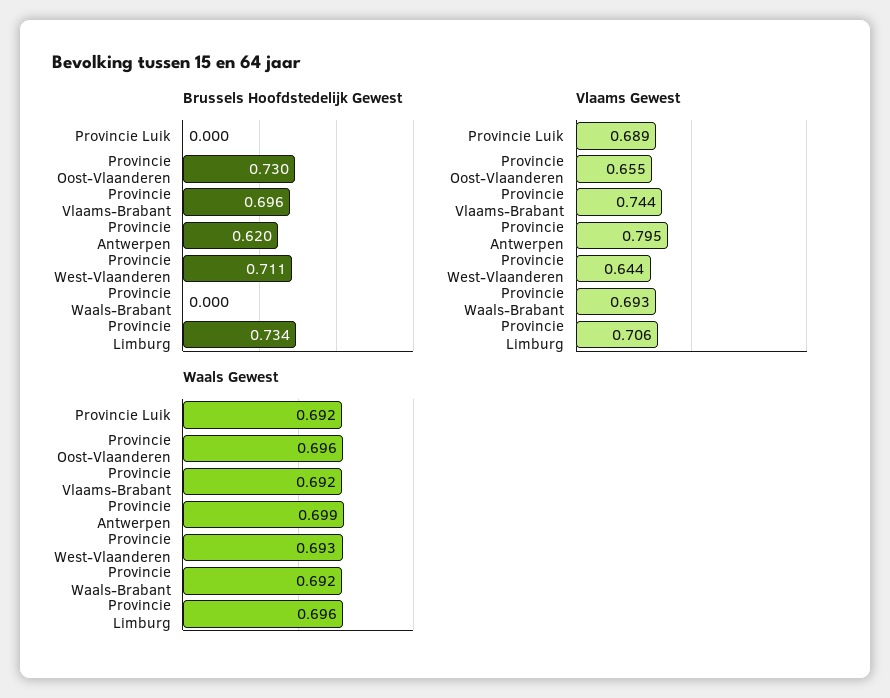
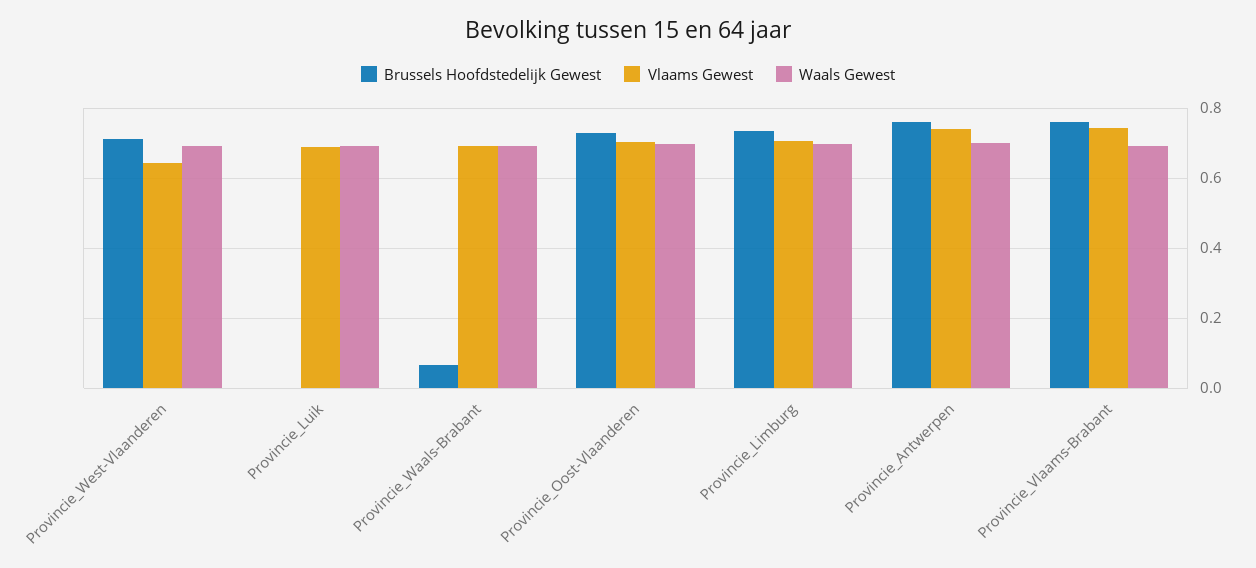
Brussels Hoofdstedelijk Gewest, Provincie Vlaams-Brabant: 0.696 -> 0.76
Brussels Hoofdstedelijk Gewest, Provincie Antwerpen: 0.62 -> 0.76
Brussels Hoofdstedelijk Gewest, Provincie Waals-Brabant: 0 -> 0.06
Vlaams Gewest, Provincie Oost-Vlaanderen: 0.655 -> 0.7
Vlaams Gewest, Provincie Antwerpen: 0.795 -> 0.74

